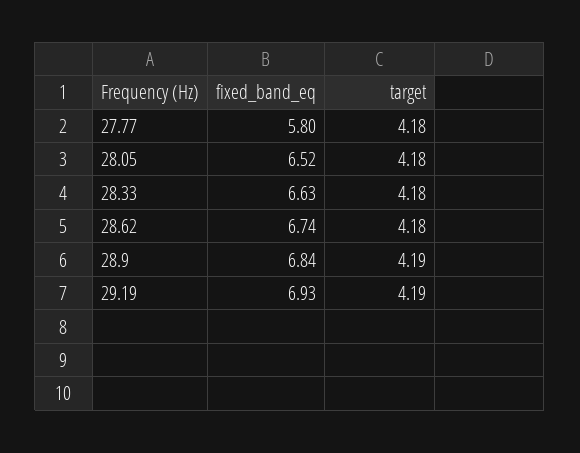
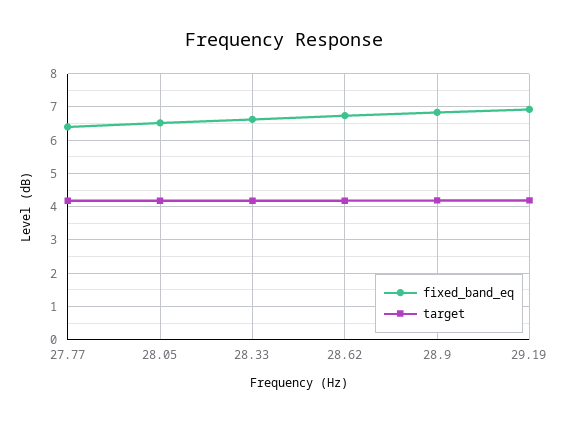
fixed_band_eq, 27.77: 5.8 -> 6.4

